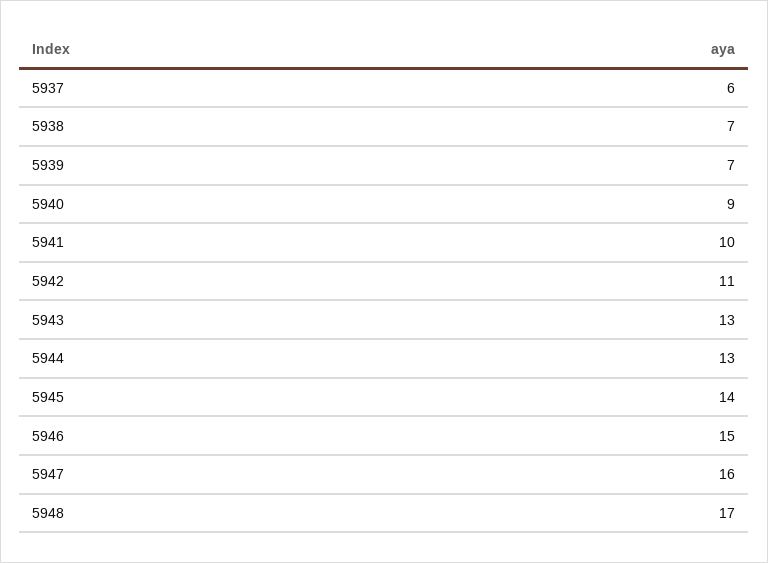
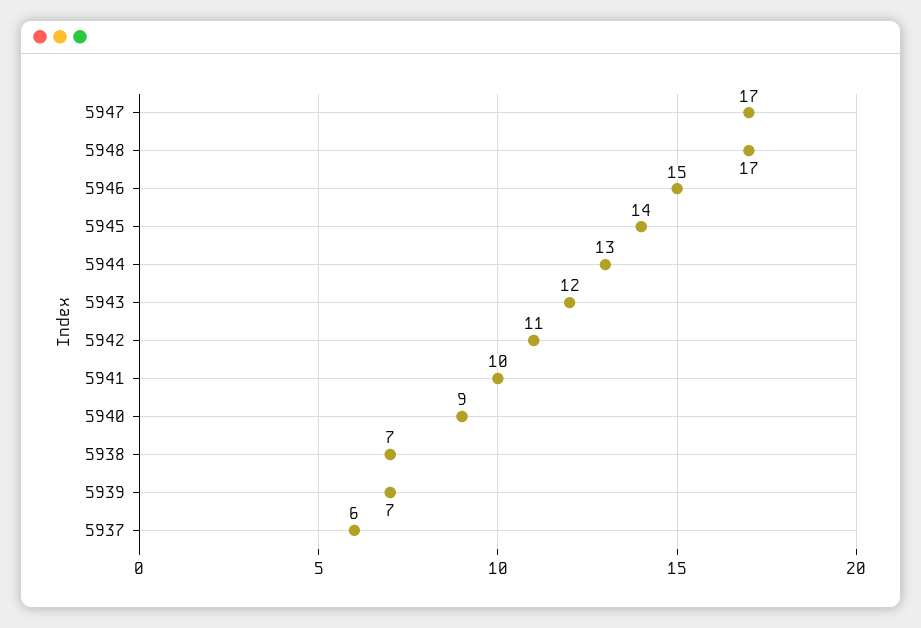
5943: 13 -> 12
5947: 16 -> 17

